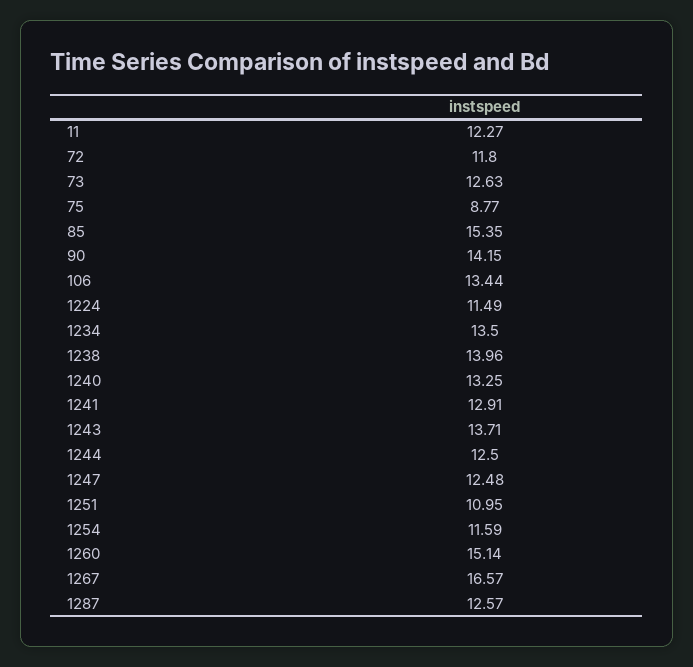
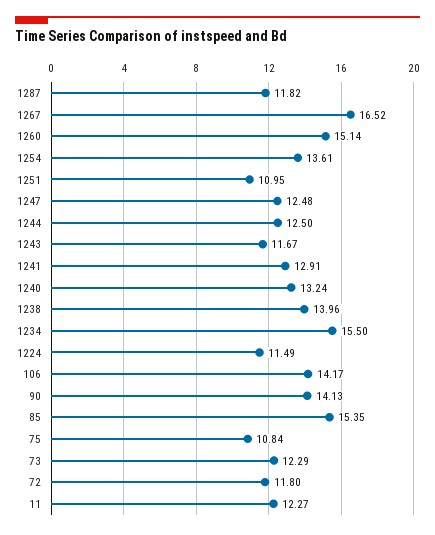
73: 12.63 -> 12.29
75: 8.77 -> 10.84
90: 14.15 -> 14.13
106: 13.44 -> 14.17
1234: 13.5 -> 15.5
1240: 13.25 -> 13.24
1243: 13.71 -> 11.67
1254: 11.59 -> 13.61
1267: 16.57 -> 16.52
1287: 12.57 -> 11.82

